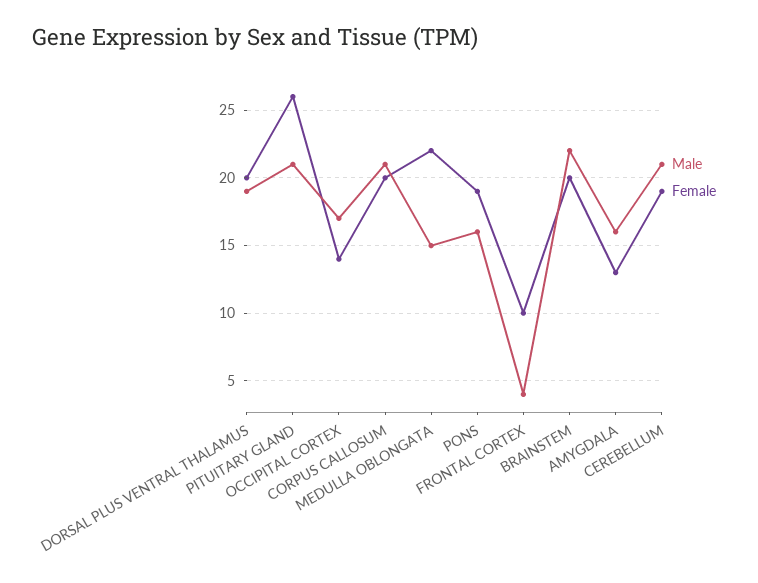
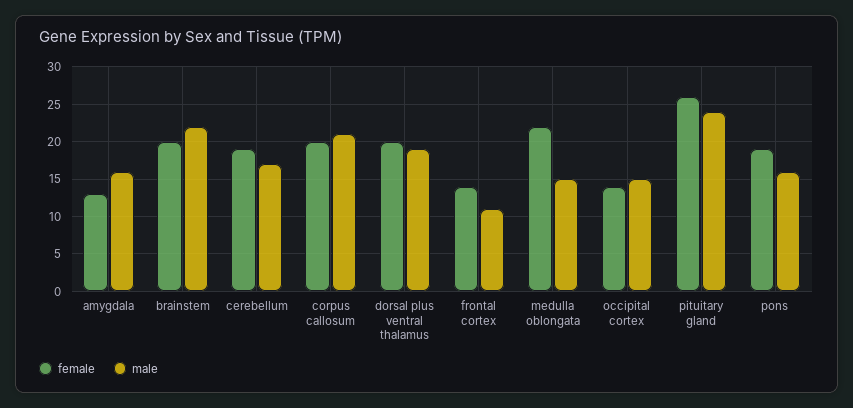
Male, PITUITARY GLAND: 21 -> 24
Male, OCCIPITAL CORTEX: 17 -> 15
Male, FRONTAL CORTEX: 4 -> 11
Female, FRONTAL CORTEX: 10 -> 14
Male, CEREBELLUM: 21 -> 17

